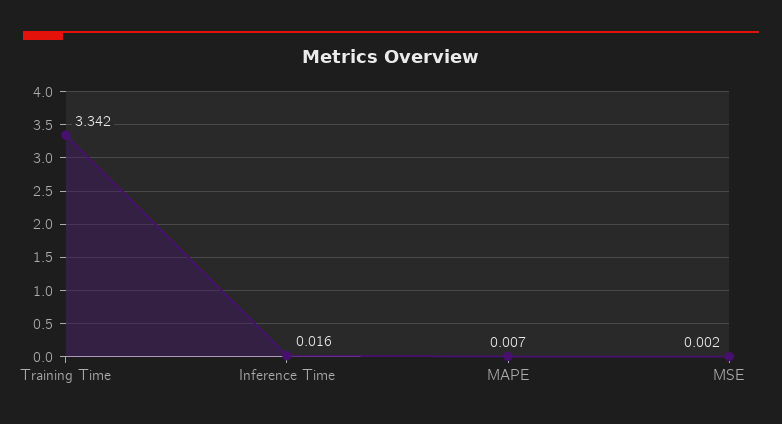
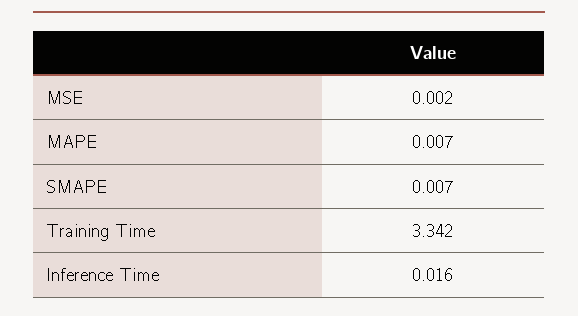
SMAPE: none -> 0.007

